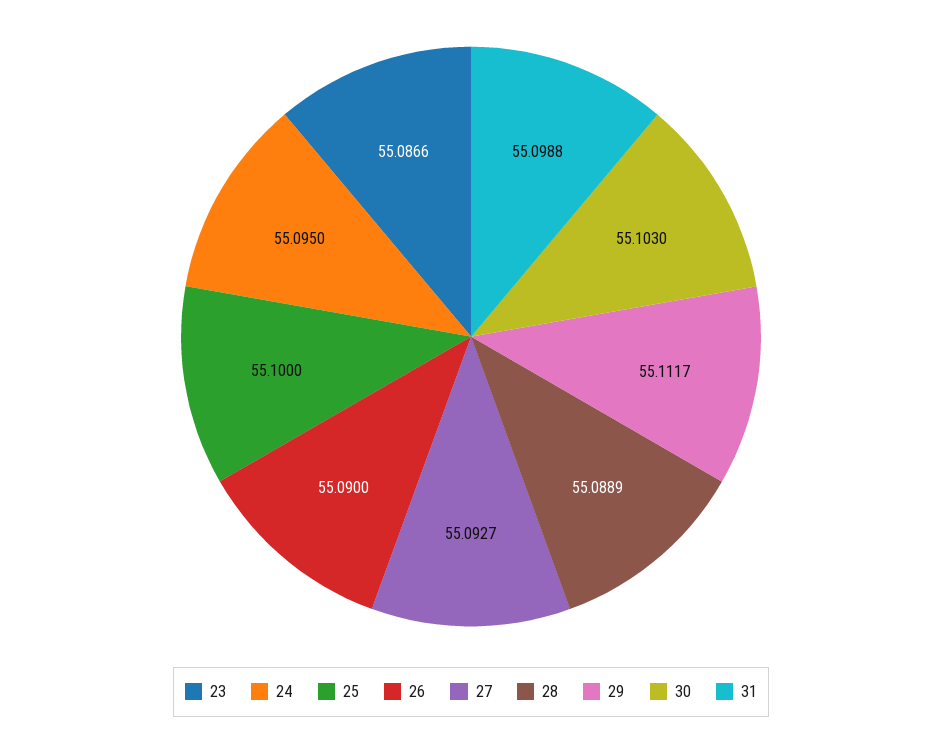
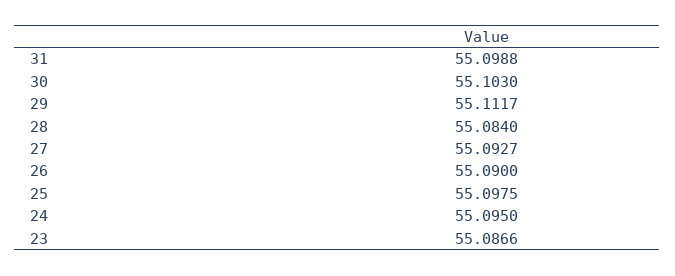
25: 55.1 -> 55.0975
28: 55.0889 -> 55.084

